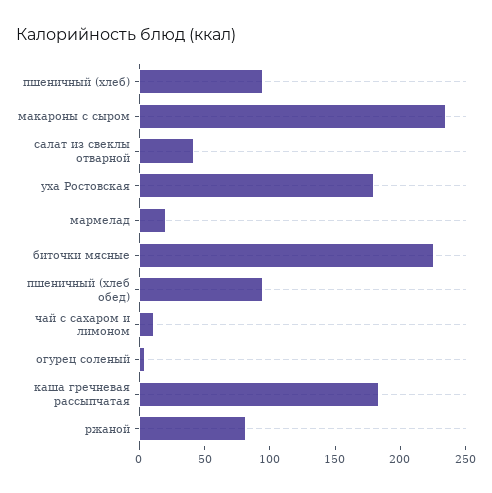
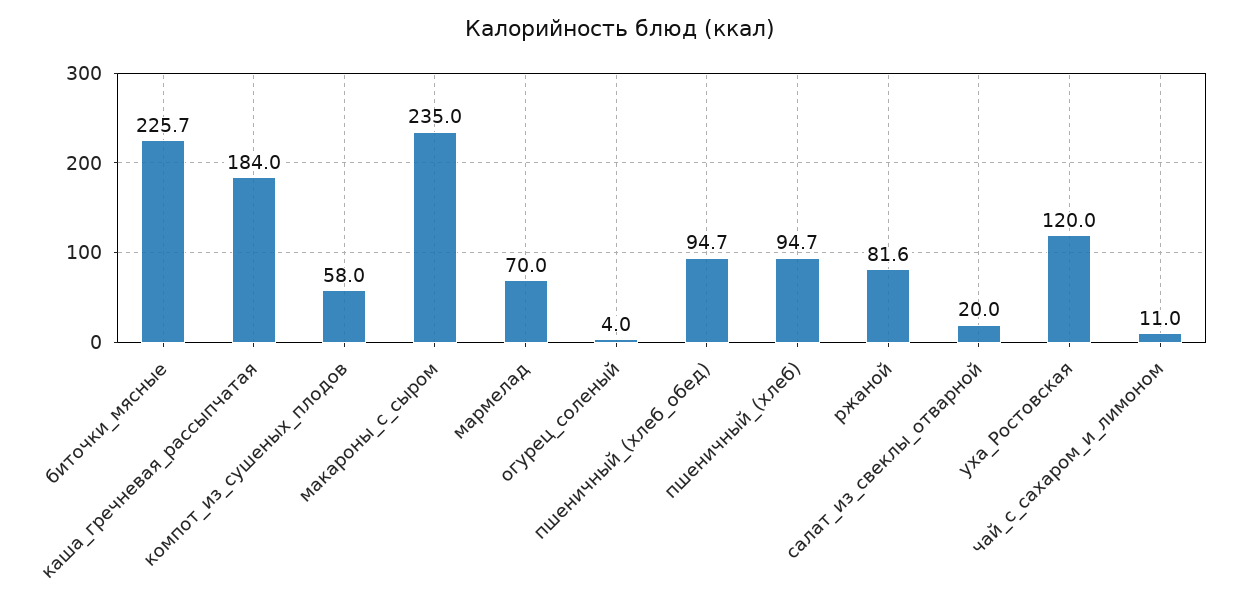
салат из свеклы отварной: 40 -> 20
уха Ростовская: 180 -> 120
мармелад: 20 -> 70
компот_из_сушеных_плодов: none -> 58

